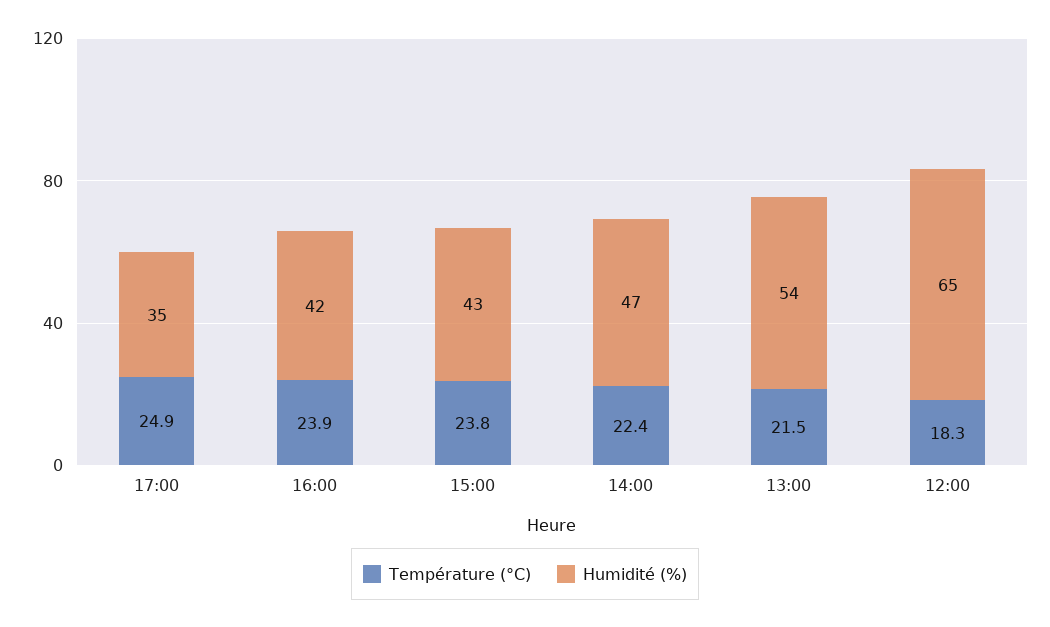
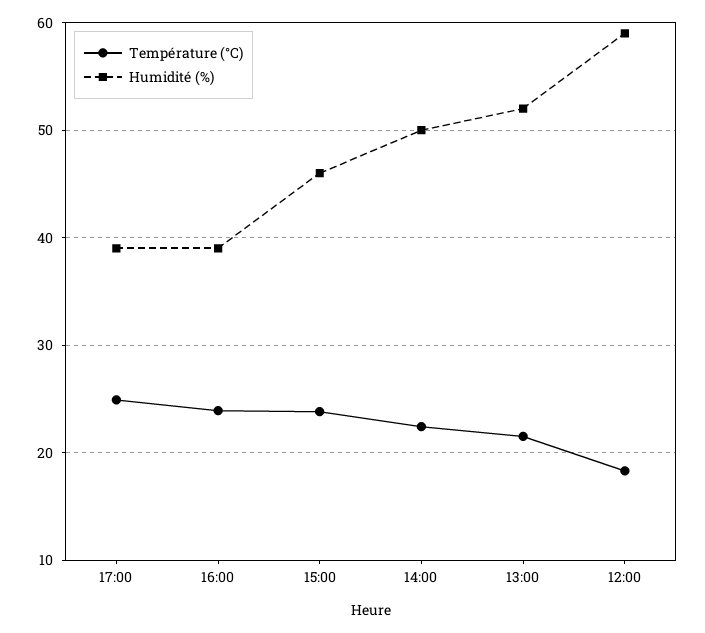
Humidité (%), 17:00: 35 -> 39
Humidité (%), 16:00: 42 -> 39
Humidité (%), 15:00: 43 -> 46
Humidité (%), 14:00: 47 -> 50
Humidité (%), 13:00: 54 -> 52
Humidité (%), 12:00: 65 -> 59

